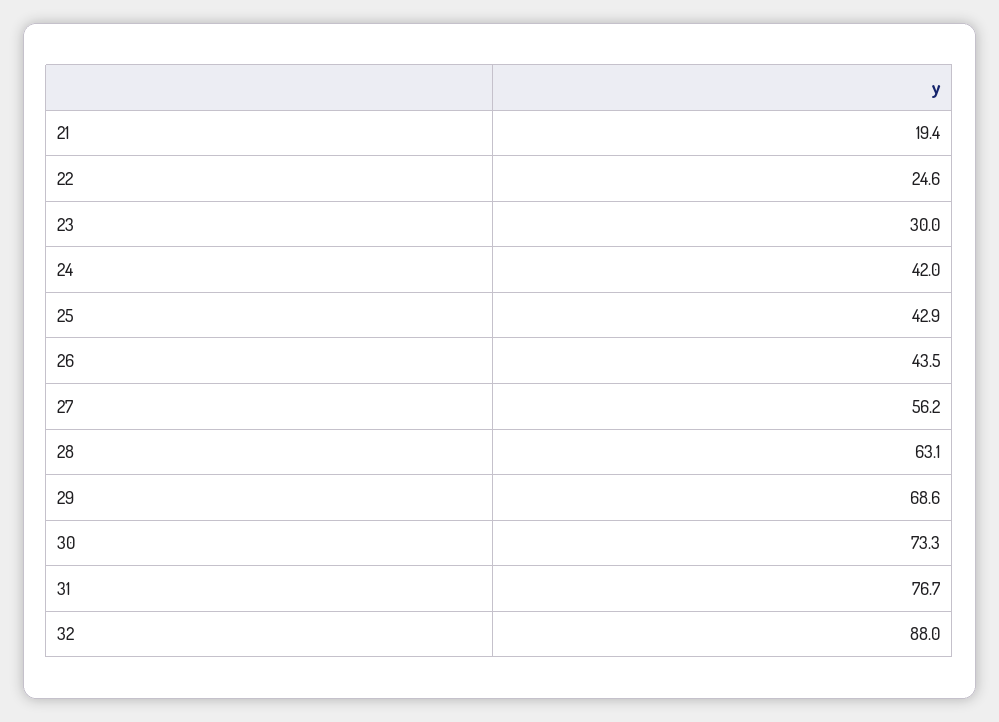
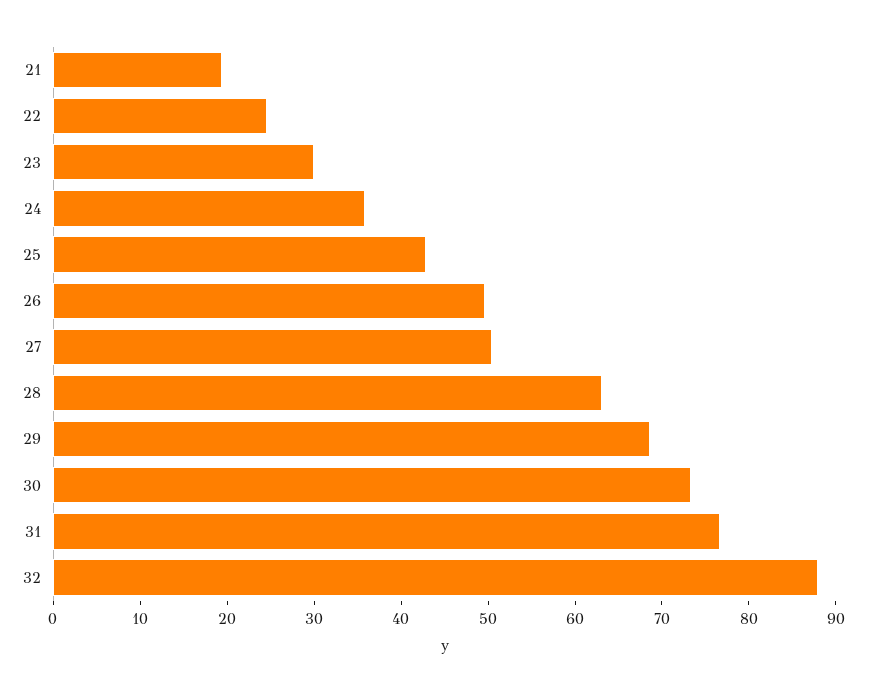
24: 42 -> 36
26: 43.5 -> 50
27: 56.2 -> 50

